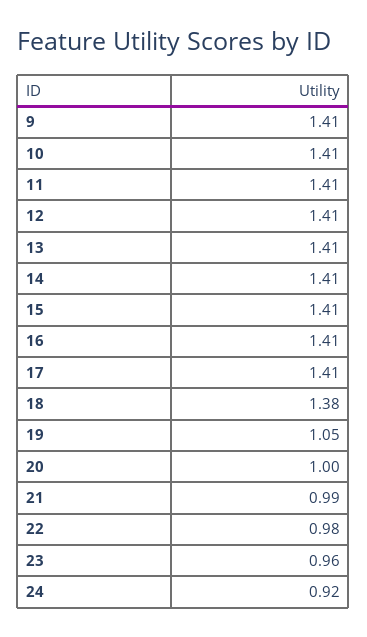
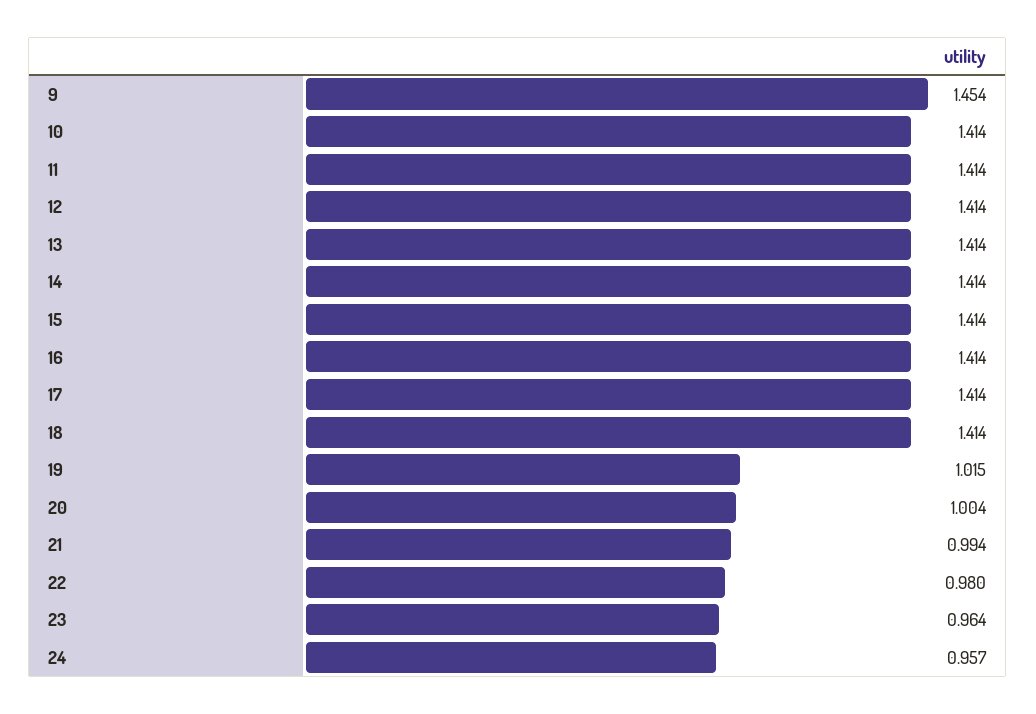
9: 1.41 -> 1.454
18: 1.38 -> 1.414
19: 1.05 -> 1.015
24: 0.92 -> 0.957

